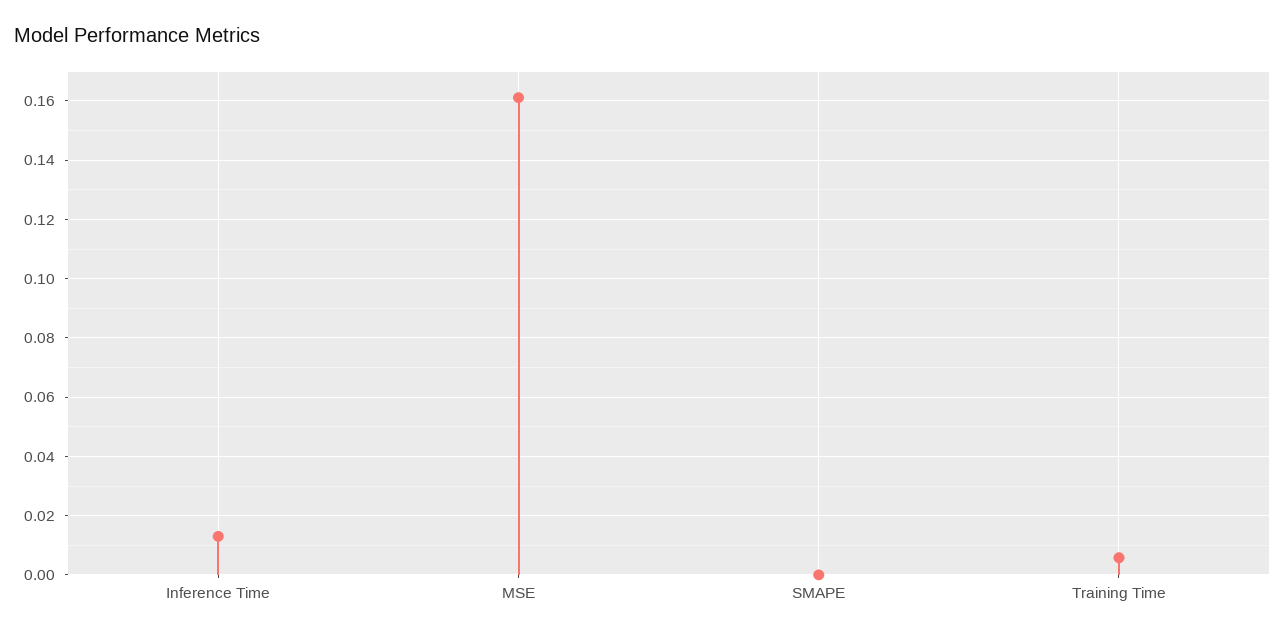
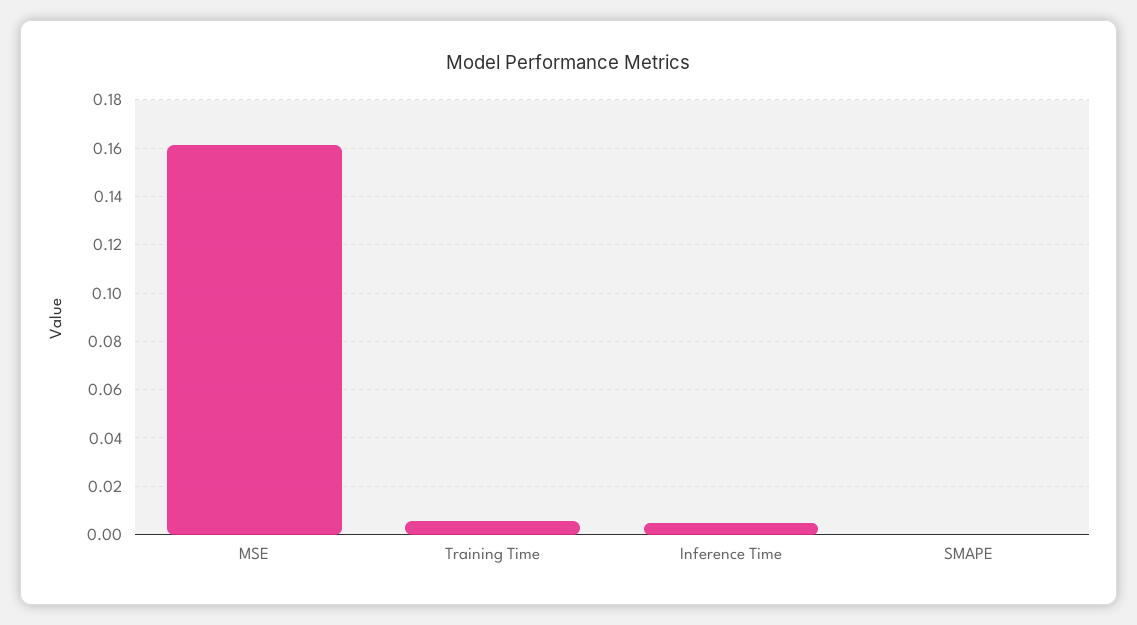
Inference Time: 0.0125 -> 0.005

